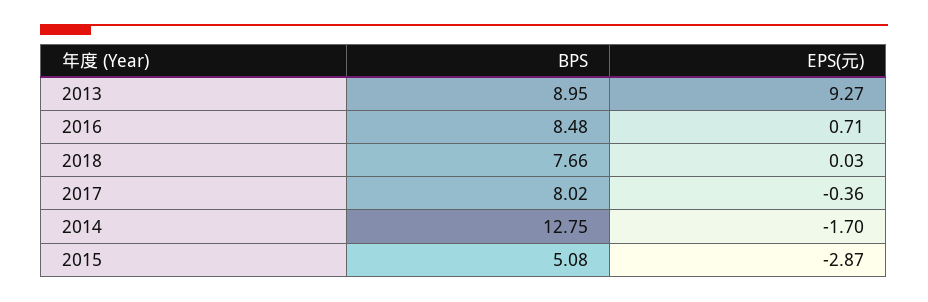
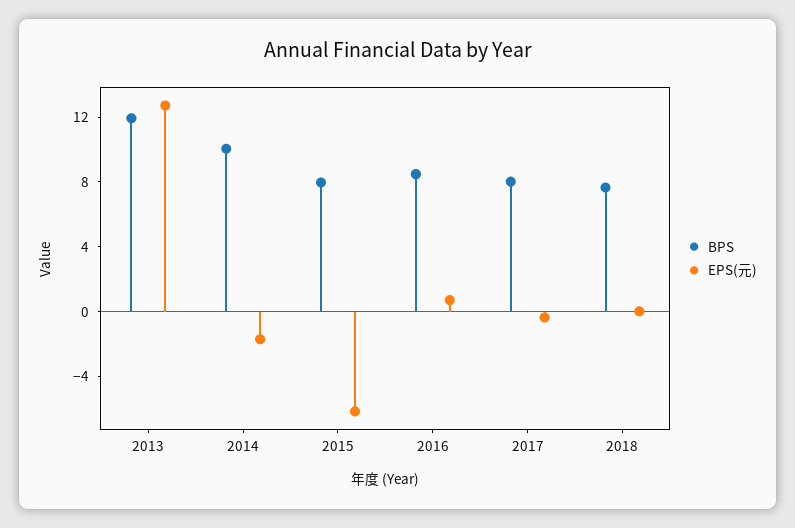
BPS, 2013: 8.95 -> 12
EPS(元), 2013: 9.27 -> 13
BPS, 2014: 12.75 -> 10
BPS, 2015: 5.08 -> 8
EPS(元), 2015: -2.87 -> -6

